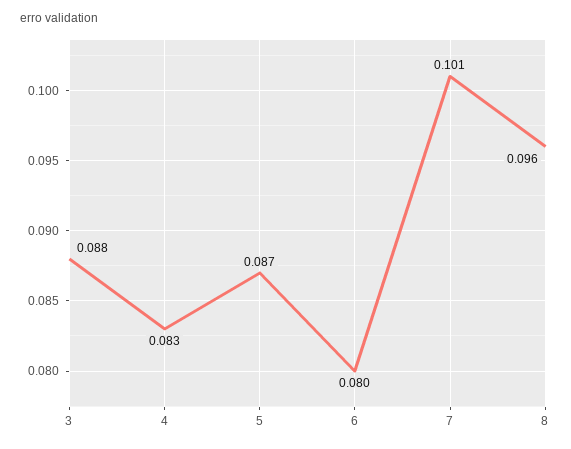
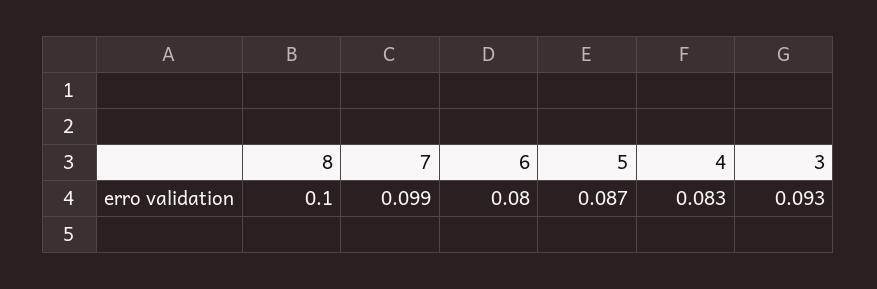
3: 0.088 -> 0.093
7: 0.101 -> 0.099
8: 0.096 -> 0.1

